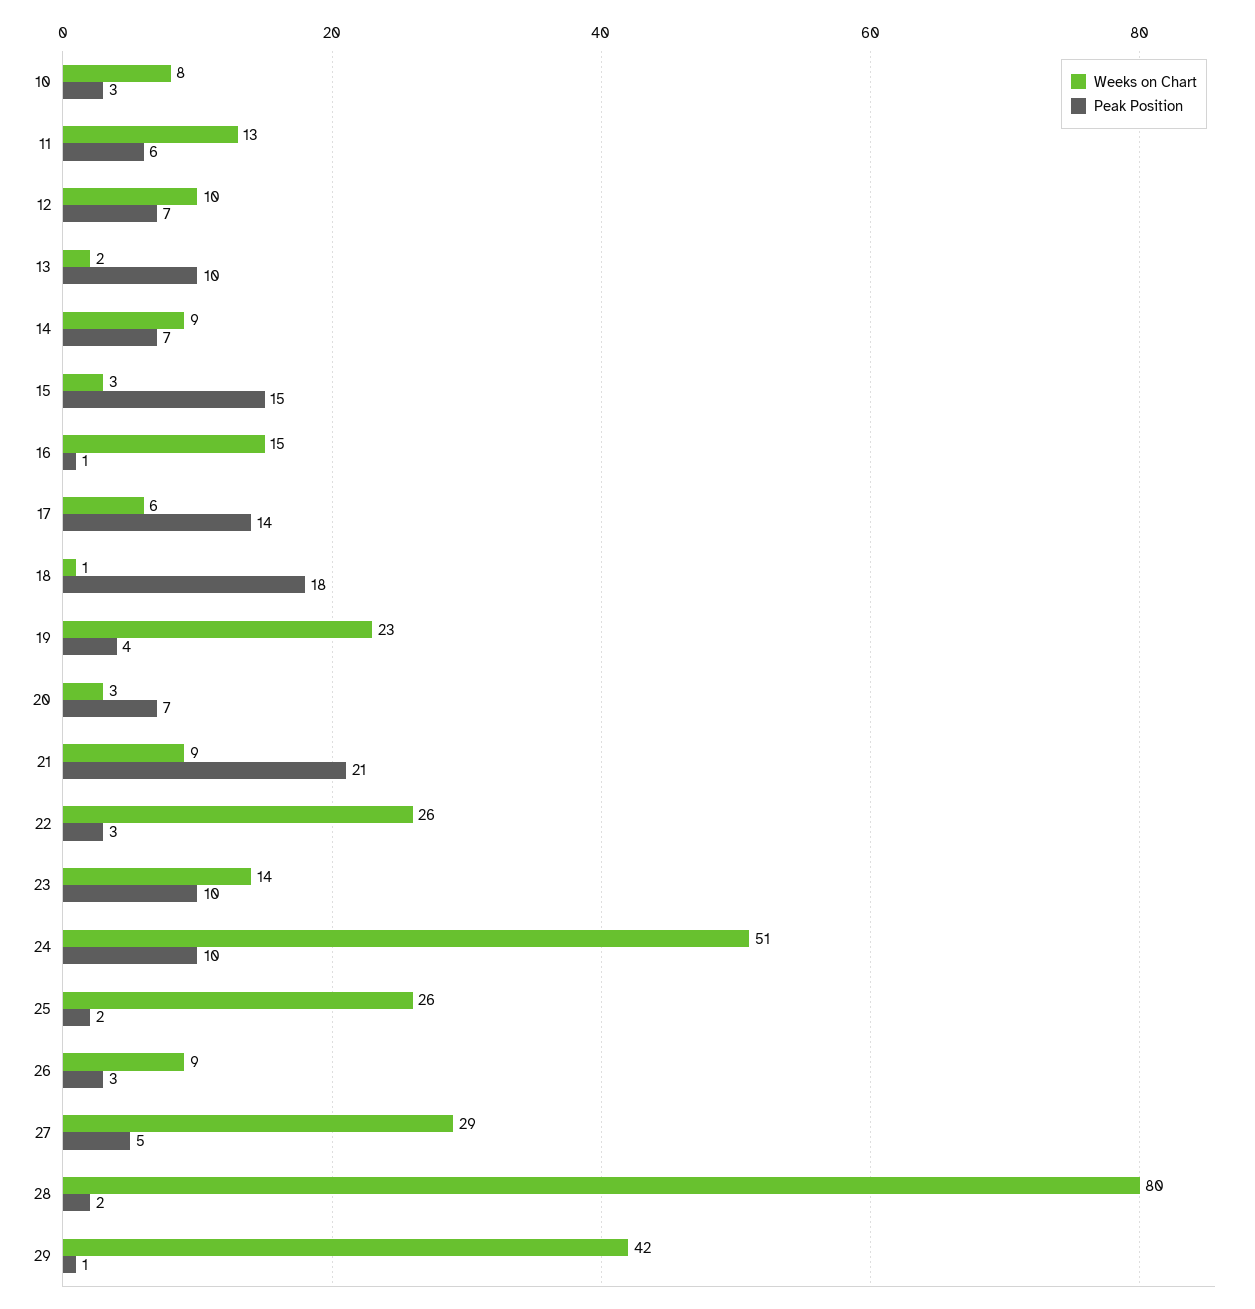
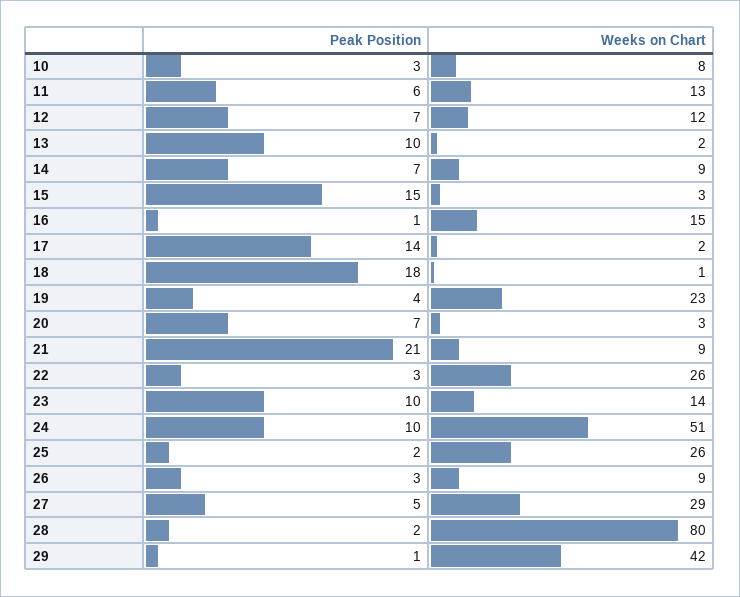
Weeks on Chart, 12: 10 -> 12
Weeks on Chart, 17: 6 -> 2

